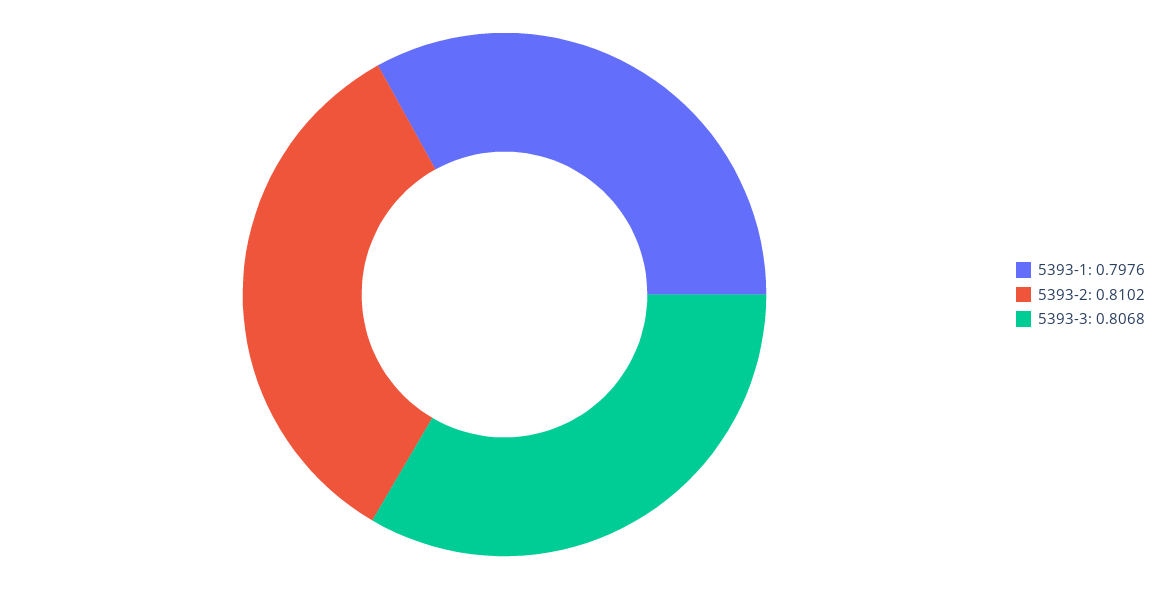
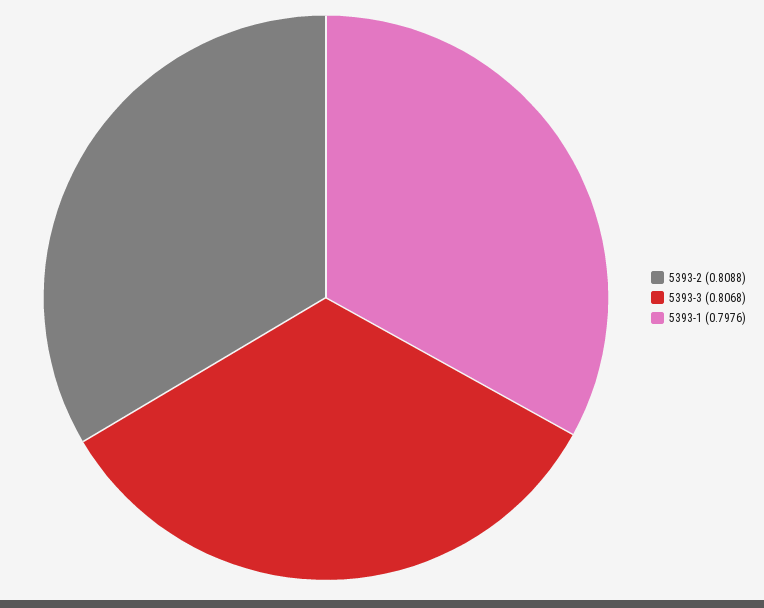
5393-2: 0.8102 -> 0.8088

